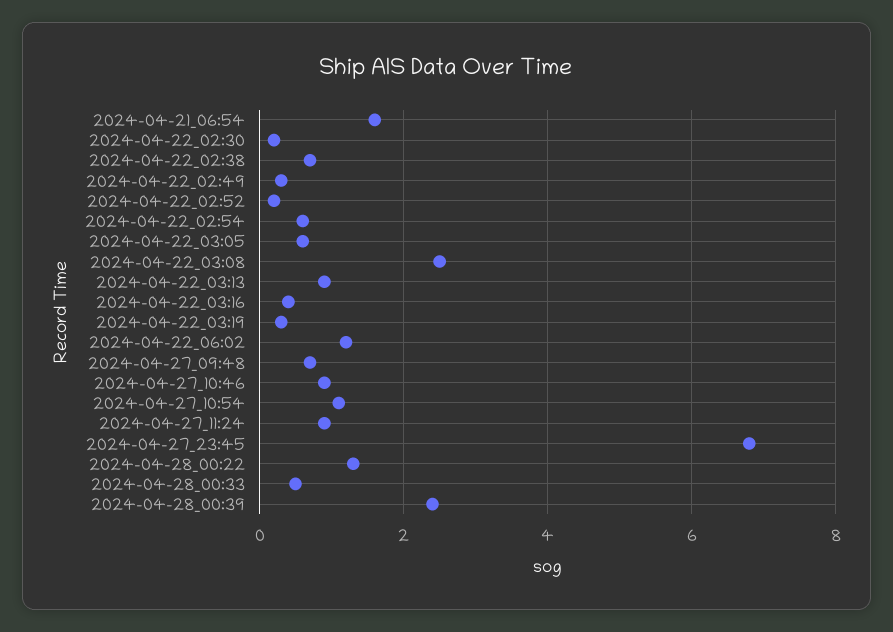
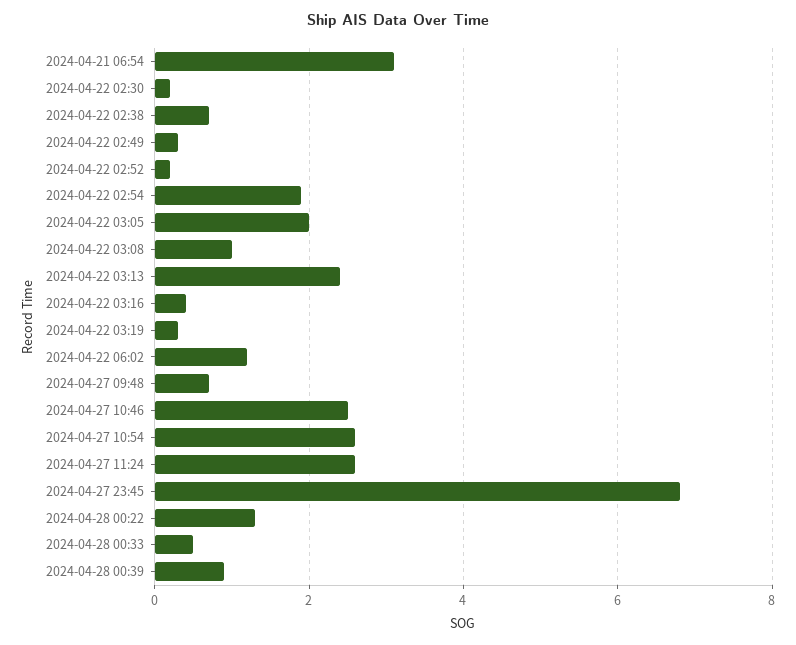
2024-04-21_06:54: 1.5 -> 3
2024-04-22_02:54: 0.5 -> 2
2024-04-22_03:05: 0.5 -> 2
2024-04-22_03:08: 2.5 -> 1
2024-04-22_03:13: 1 -> 2.5
2024-04-27_10:46: 1 -> 2.5
2024-04-27_10:54: 1 -> 2.5
2024-04-27_11:24: 1 -> 2.5
2024-04-28_00:39: 2.5 -> 1

